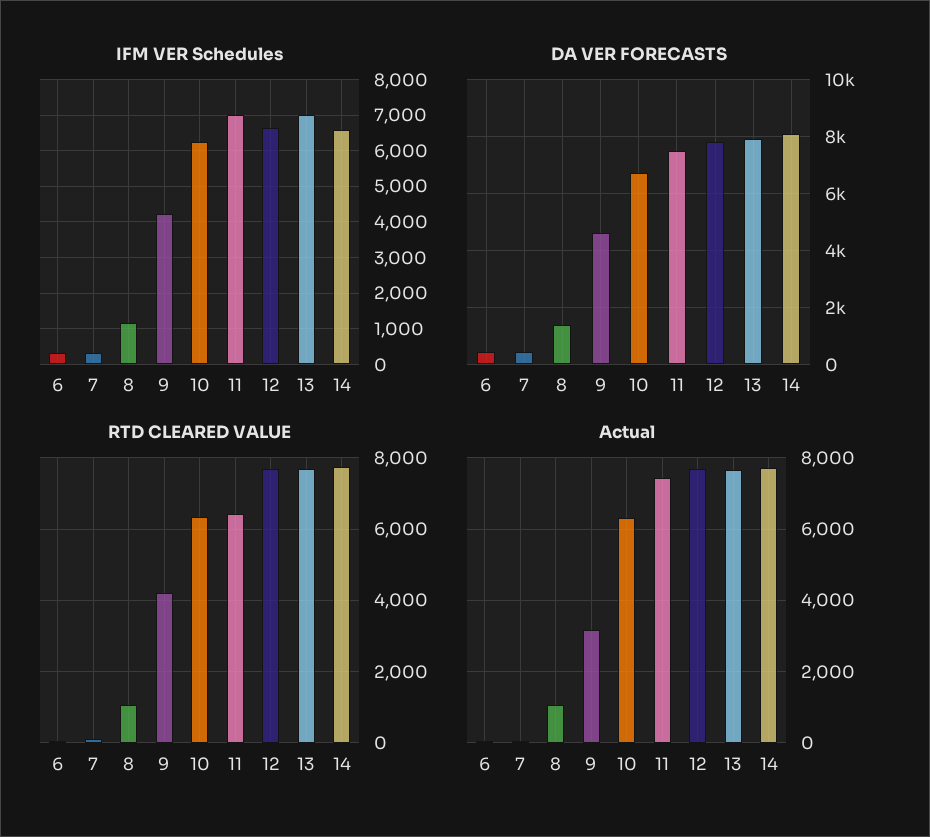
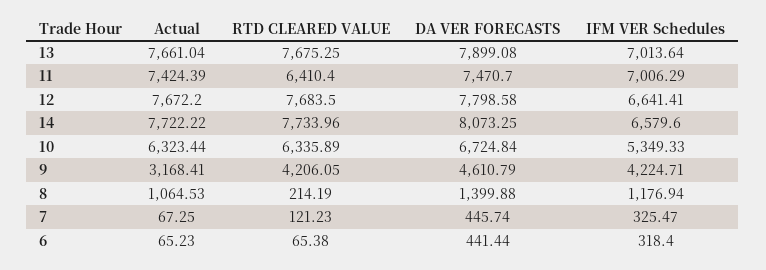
IFM VER Schedules, 10: 6200 -> 5349.33
RTD CLEARED VALUE, 8: 1000 -> 214.19

